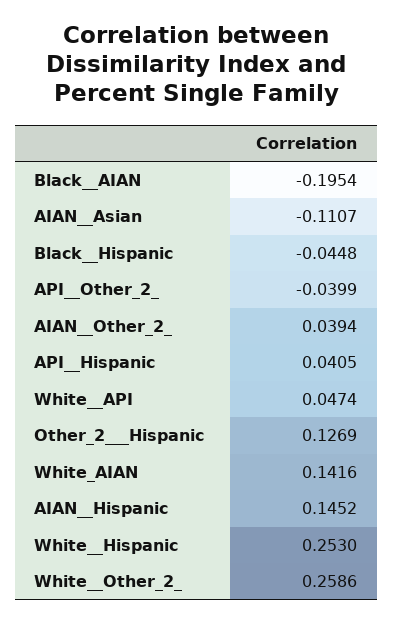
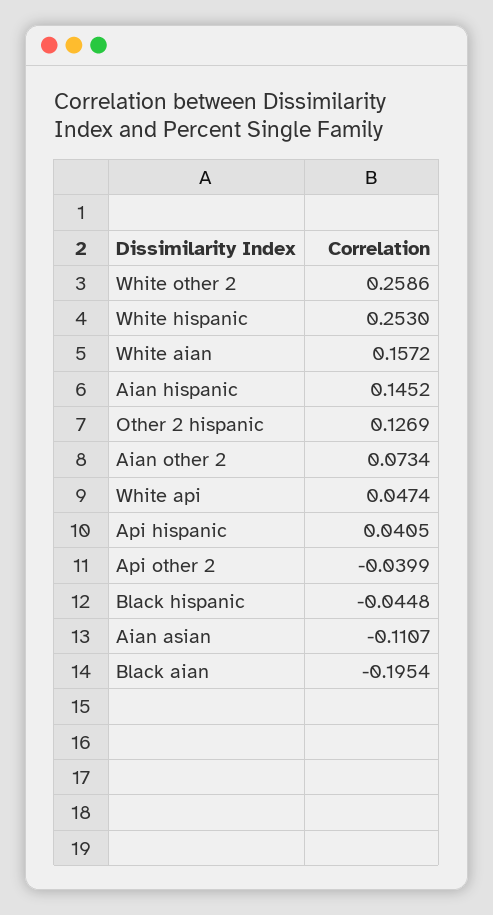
AIAN__Other_2_: 0.0394 -> 0.0734
White_AIAN: 0.1416 -> 0.1572

